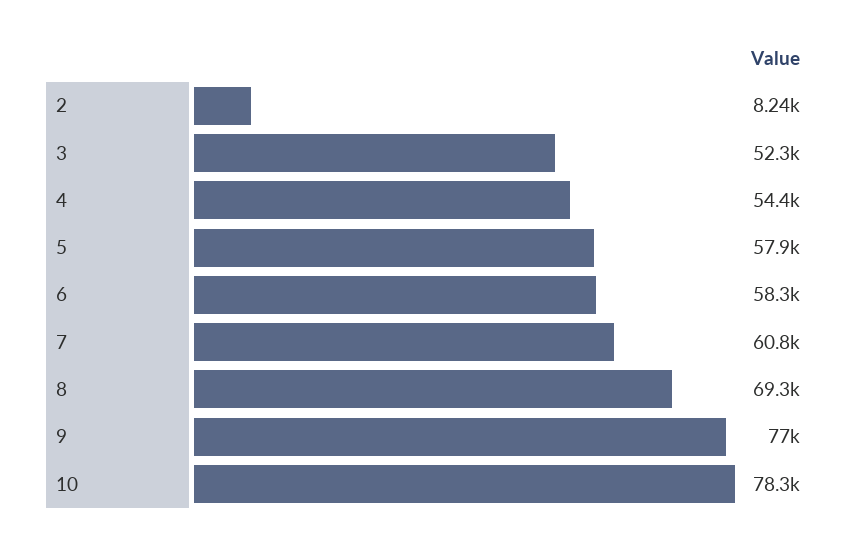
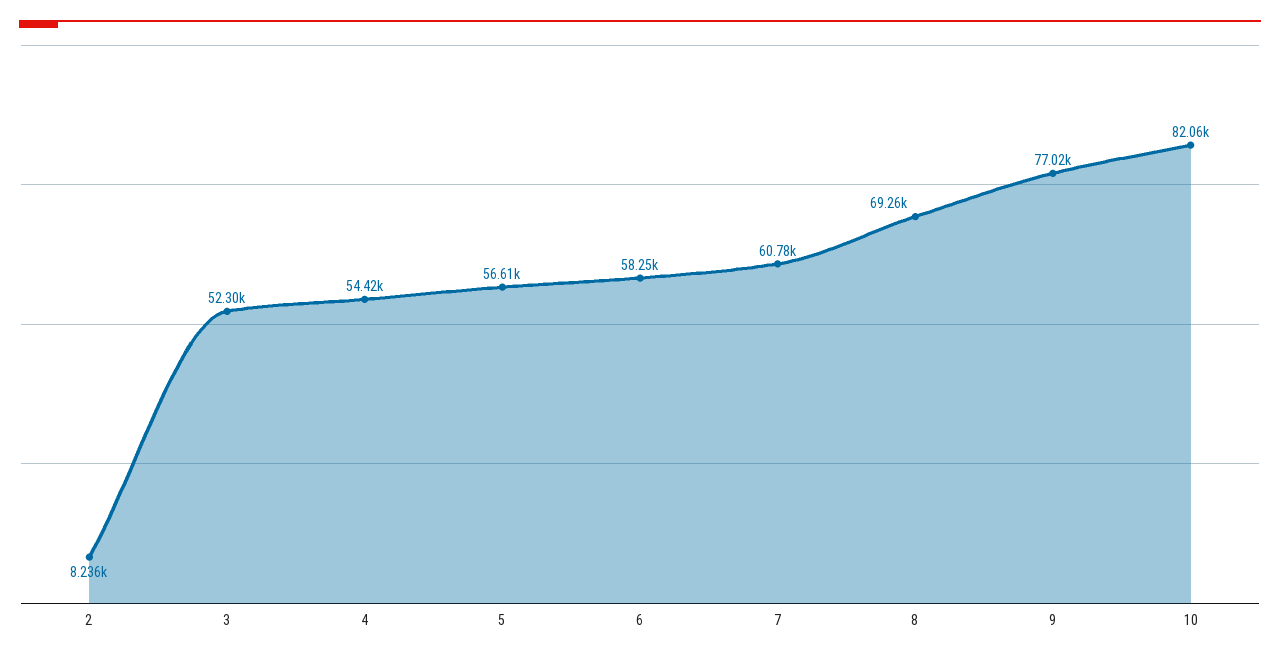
5: 57900 -> 56610
10: 78300 -> 82060

